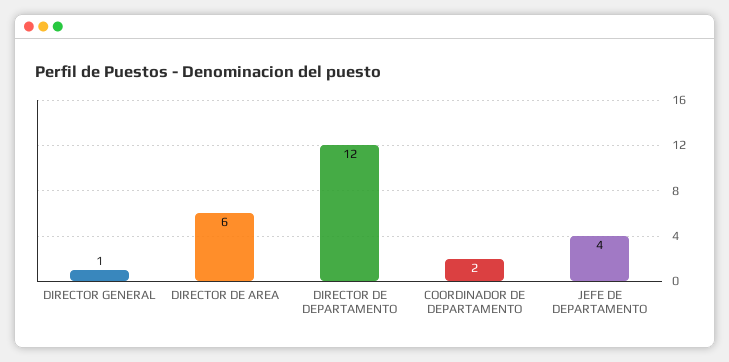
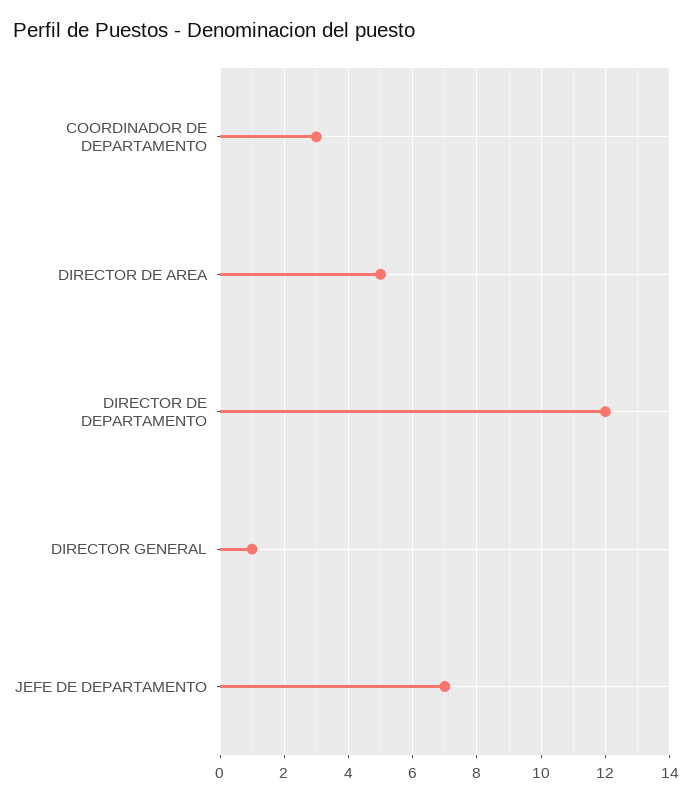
DIRECTOR DE AREA: 6 -> 5
COORDINADOR DE DEPARTAMENTO: 2 -> 3
JEFE DE DEPARTAMENTO: 4 -> 7

